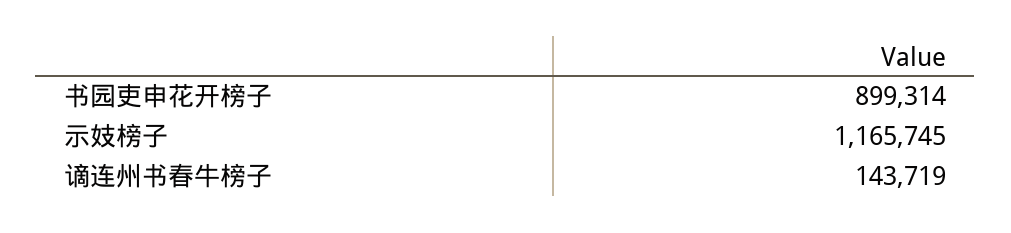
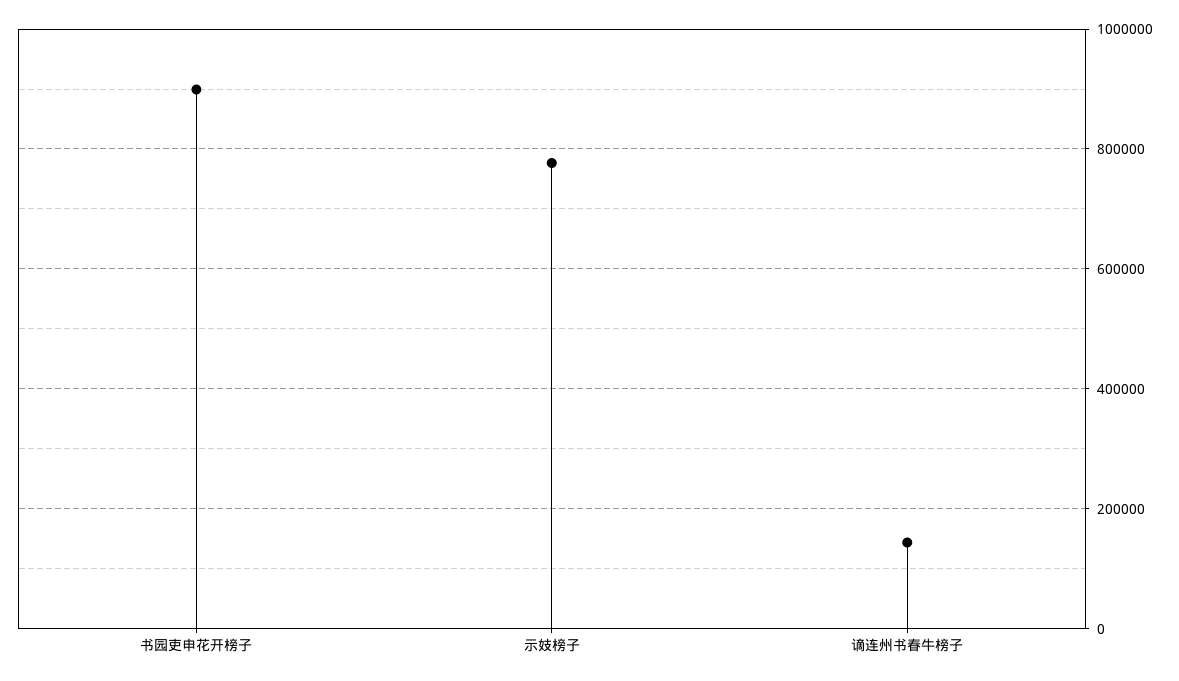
示妓榜子: 1165745 -> 780000

